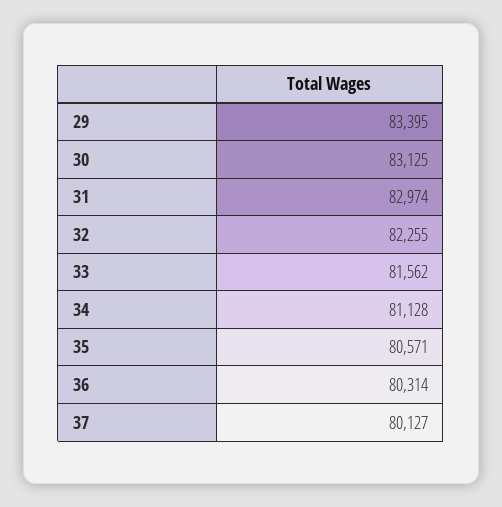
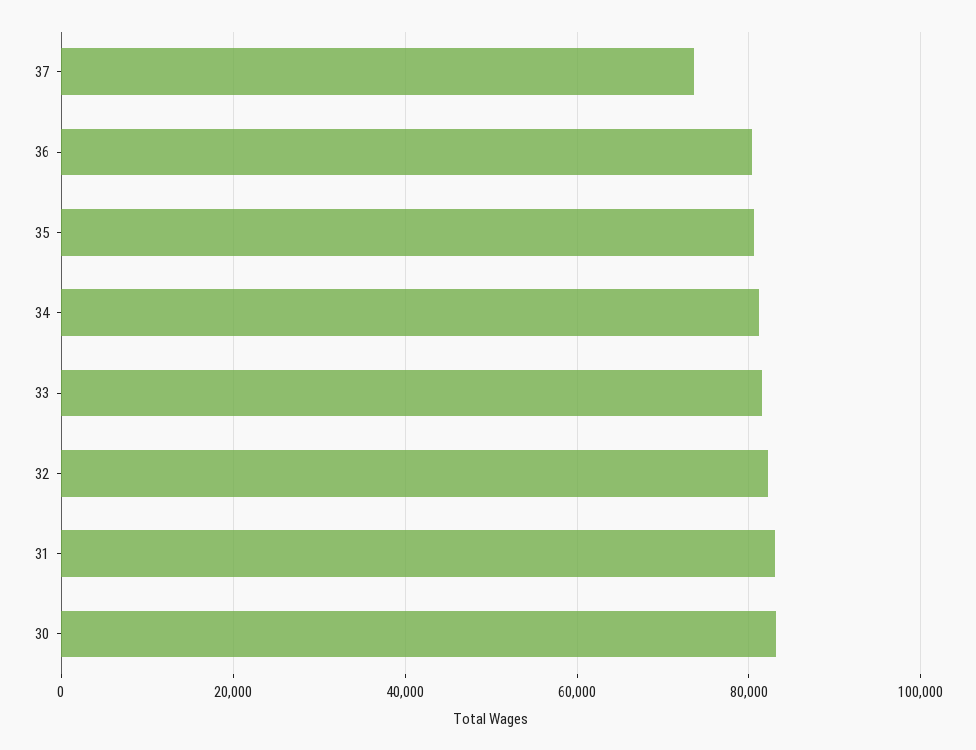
29: 83395 -> none
37: 80127 -> 74000

